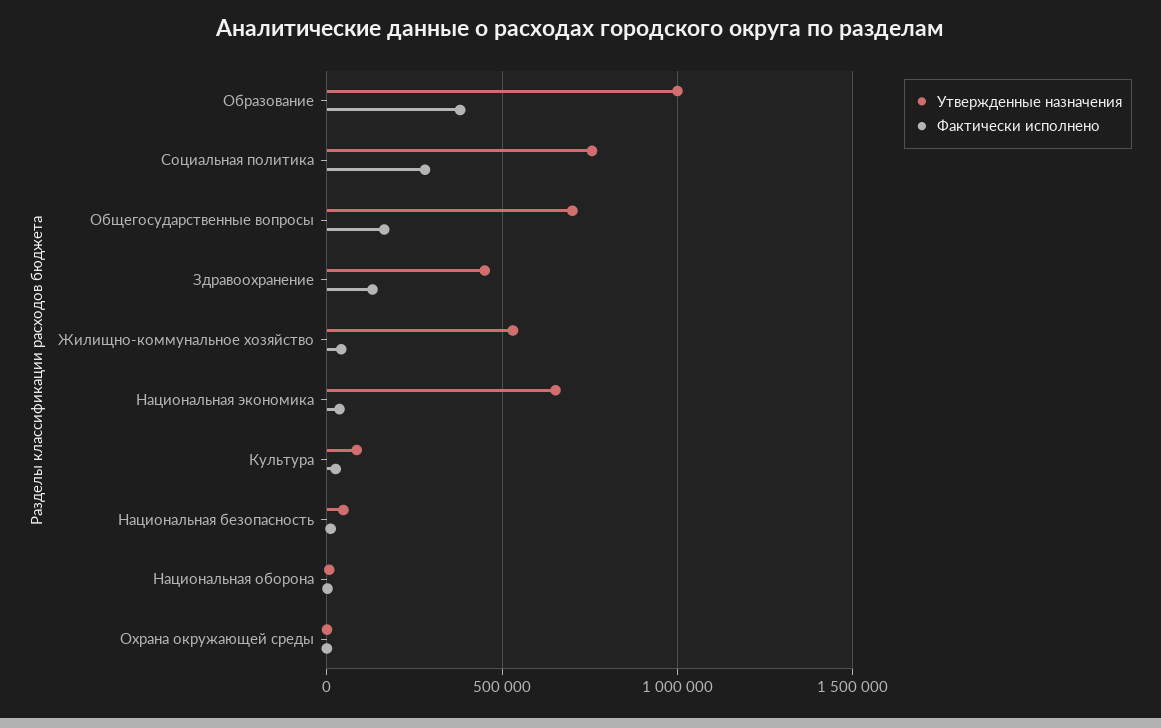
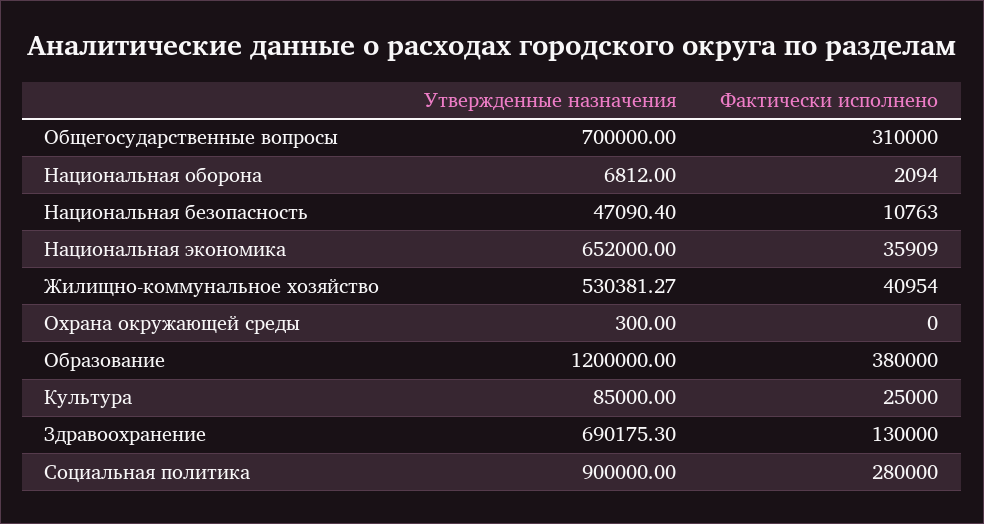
Утвержденные назначения, Образование: 1000000 -> 1200000
Утвержденные назначения, Социальная политика: 750000 -> 900000
Фактически исполнено, Общегосударственные вопросы: 150000 -> 310000
Утвержденные назначения, Здравоохранение: 450000 -> 690175.3

